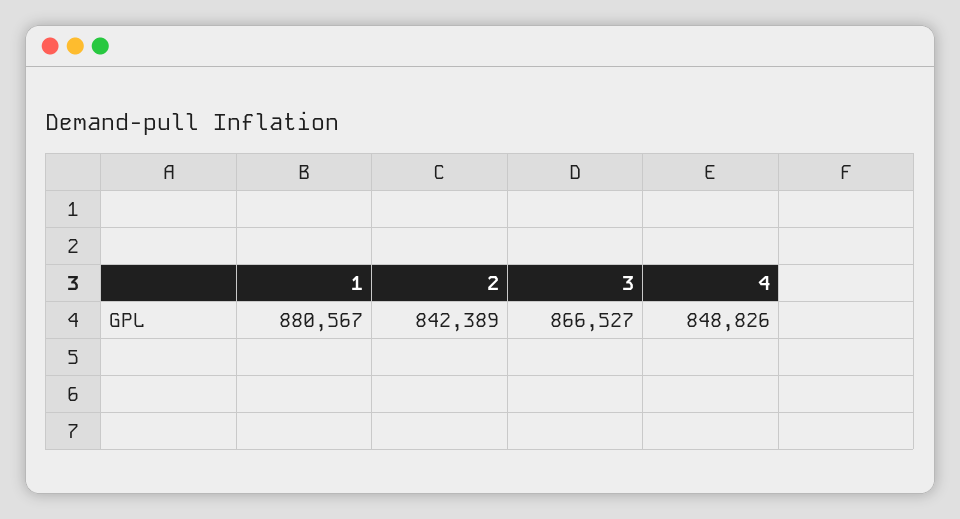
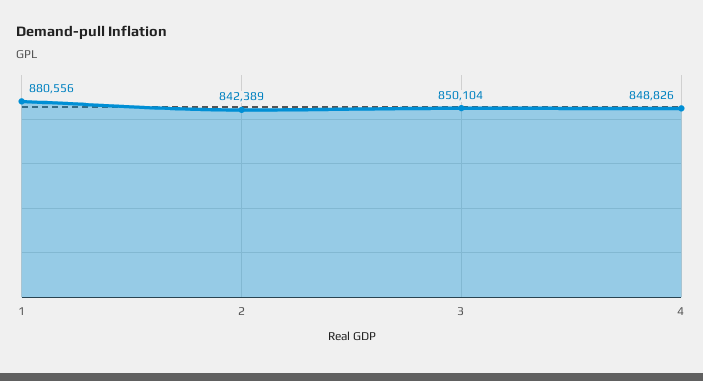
1: 880567 -> 880556
3: 866527 -> 850104

